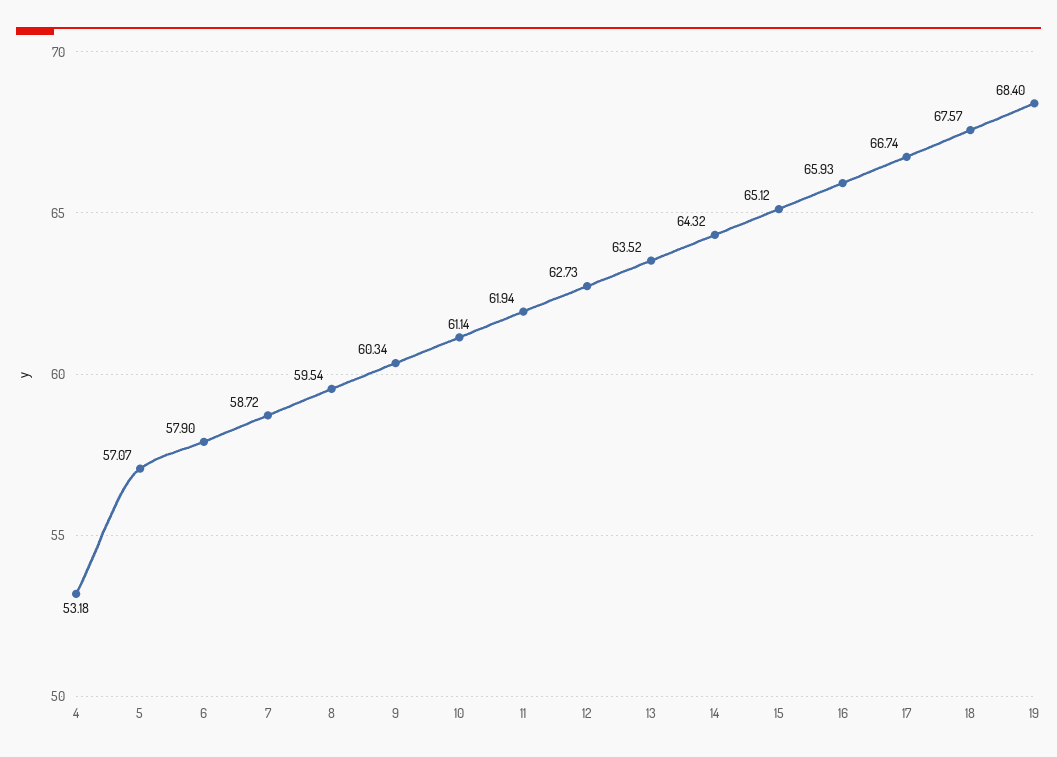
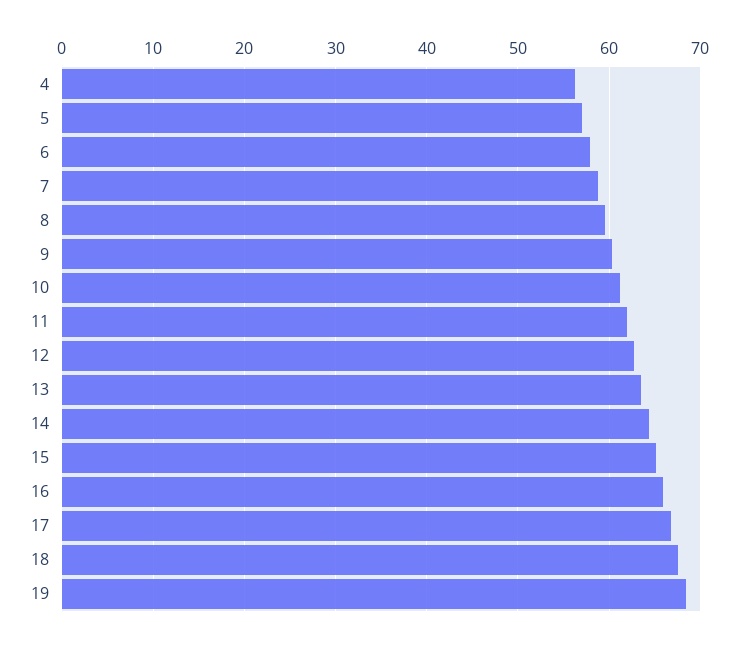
4: 53.18 -> 56

